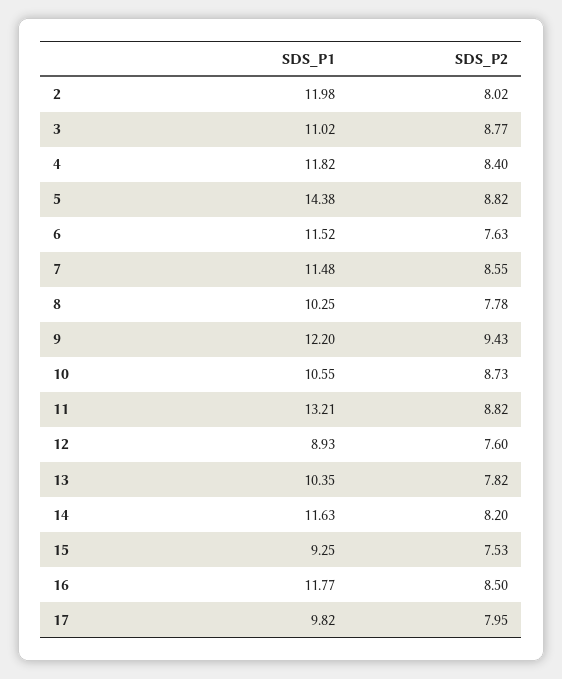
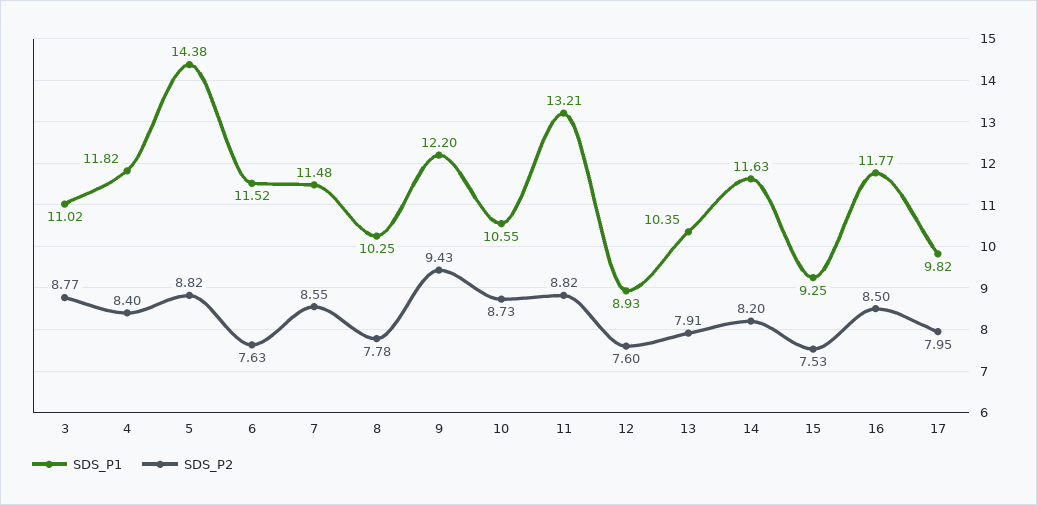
SDS_P1, 2: 11.98 -> none
SDS_P2, 2: 8.02 -> none
SDS_P2, 13: 7.82 -> 7.91

